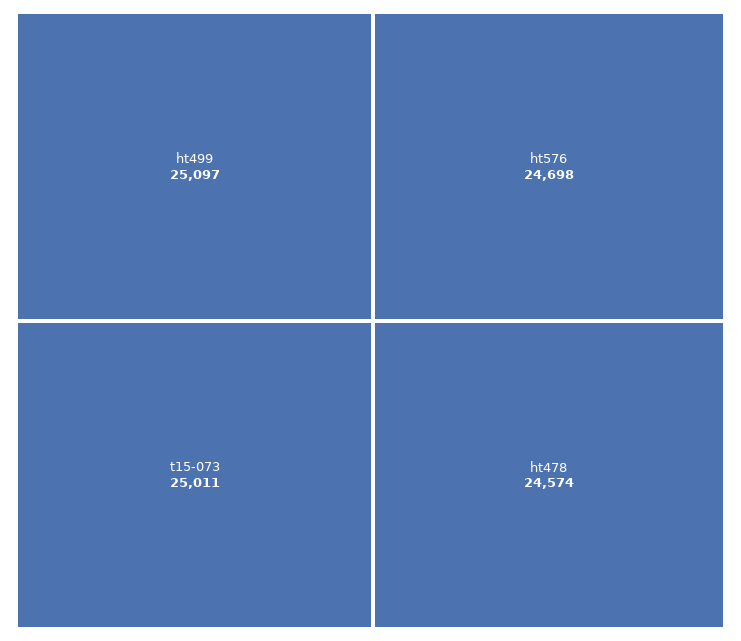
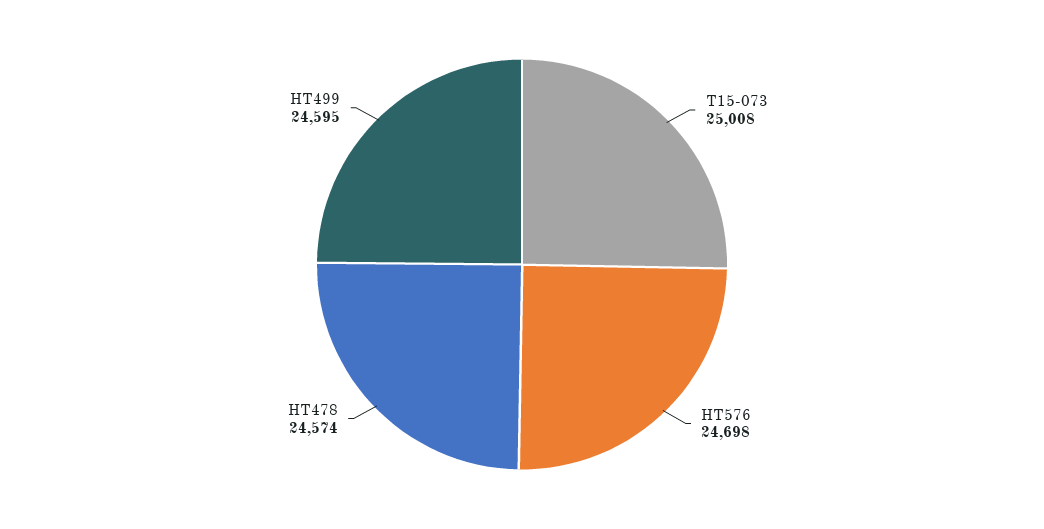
ht499: 25097 -> 24595
t15-073: 25011 -> 25008

